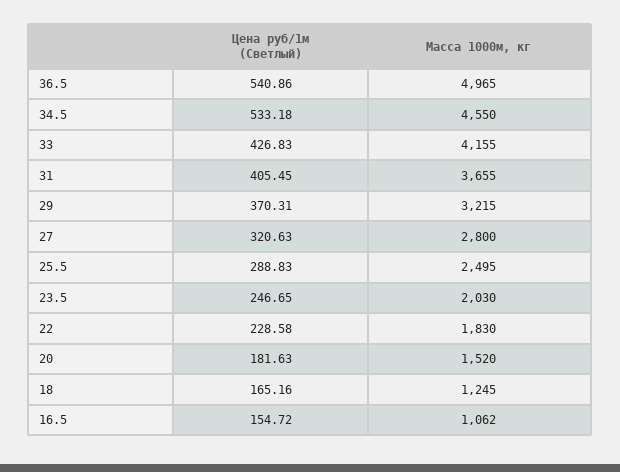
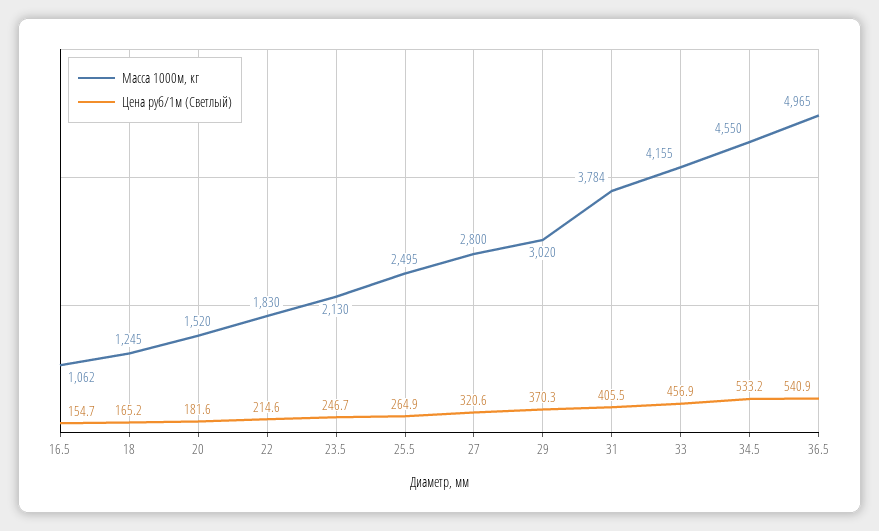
Цена руб/1м (Светлый), 33: 426.83 -> 456.9
Масса 1000м, кг, 31: 3655 -> 3784
Масса 1000м, кг, 29: 3215 -> 3020
Цена руб/1м (Светлый), 25.5: 288.83 -> 264.9
Масса 1000м, кг, 23.5: 2030 -> 2130
Цена руб/1м (Светлый), 22: 228.58 -> 214.6

